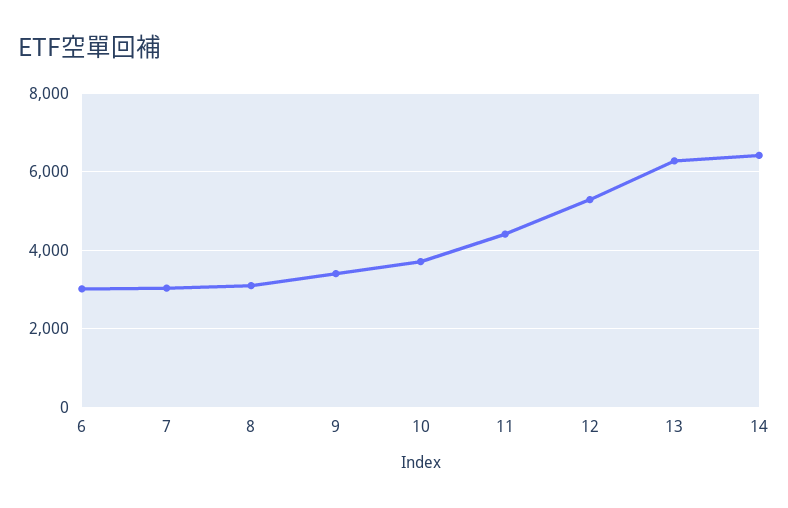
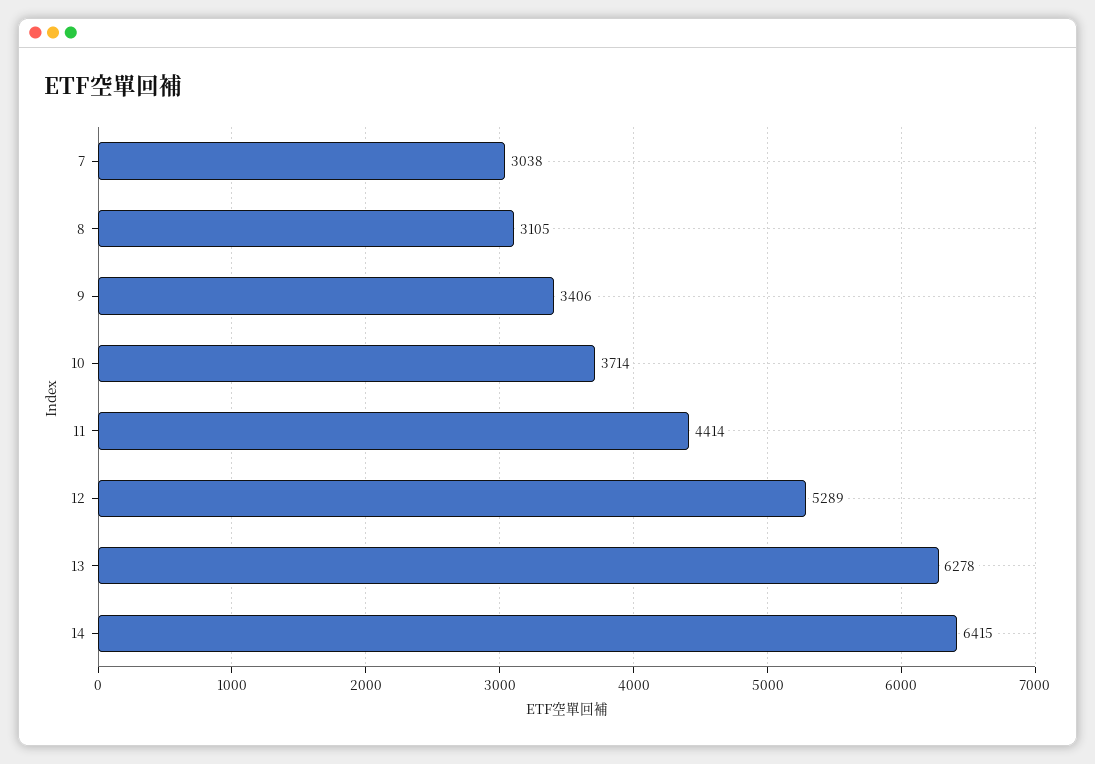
6: 3000 -> none

